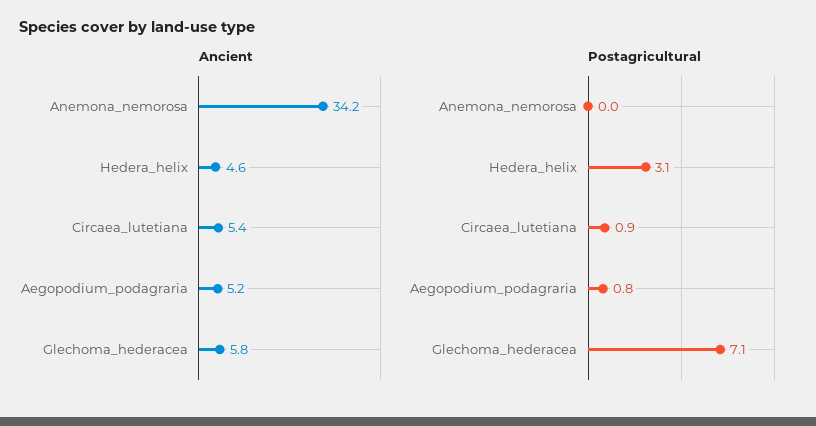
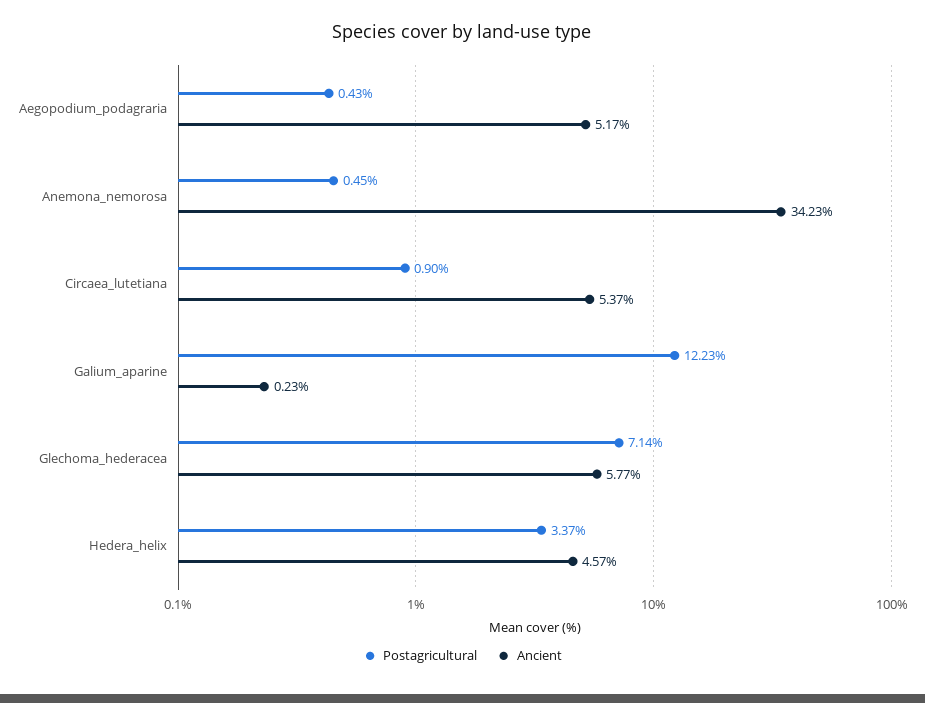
Postagricultural, Anemona_nemorosa: 0 -> 0.45
Postagricultural, Hedera_helix: 3.1 -> 3.37
Postagricultural, Aegopodium_podagraria: 0.8 -> 0.43
Postagricultural, Galium_aparine: none -> 12.23
Ancient, Galium_aparine: none -> 0.23

